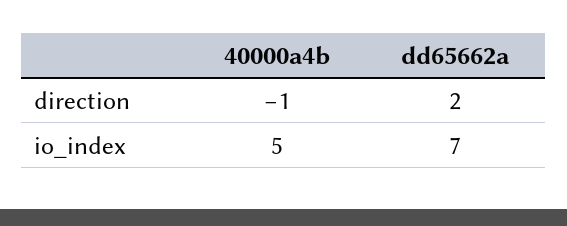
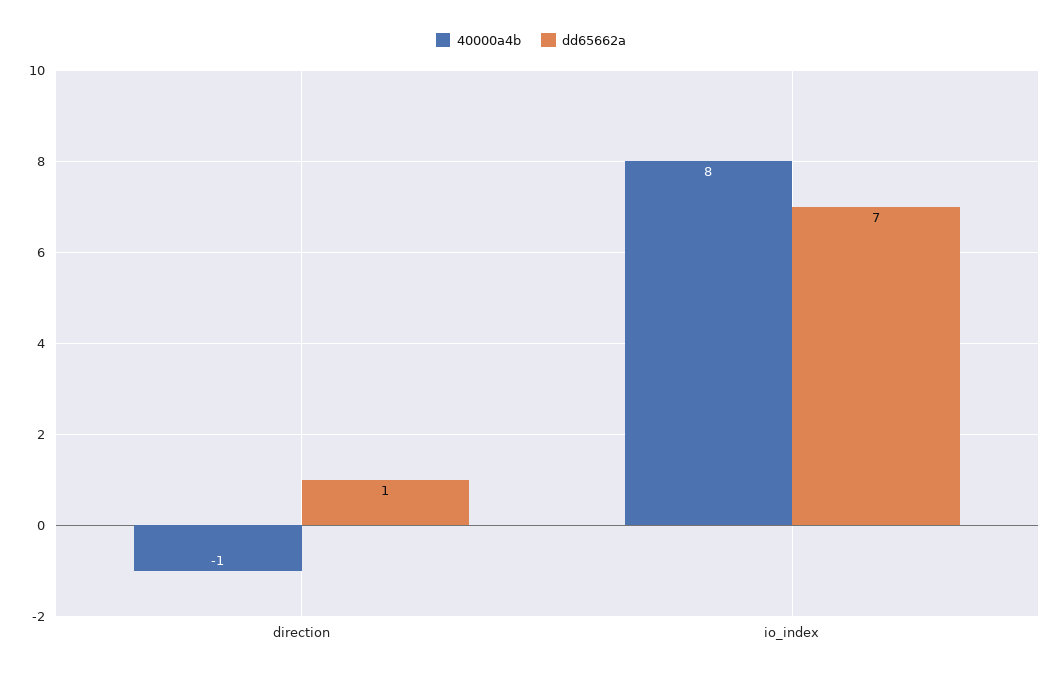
dd65662a, direction: 2 -> 1
40000a4b, io_index: 5 -> 8

